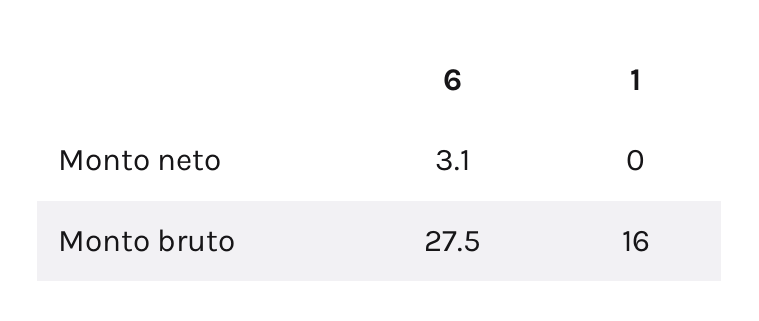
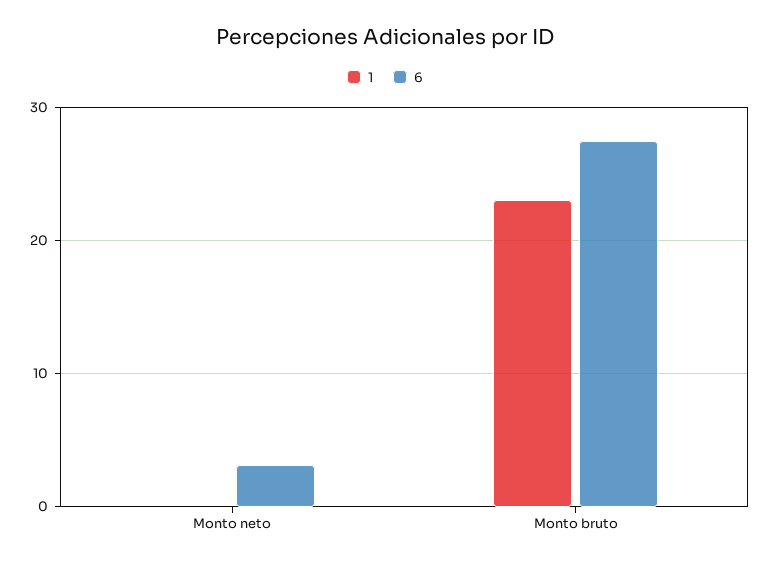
1, Monto bruto: 16 -> 23

